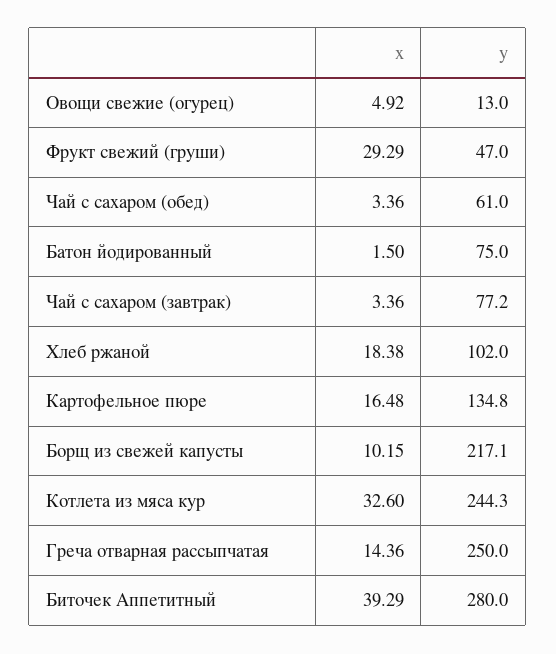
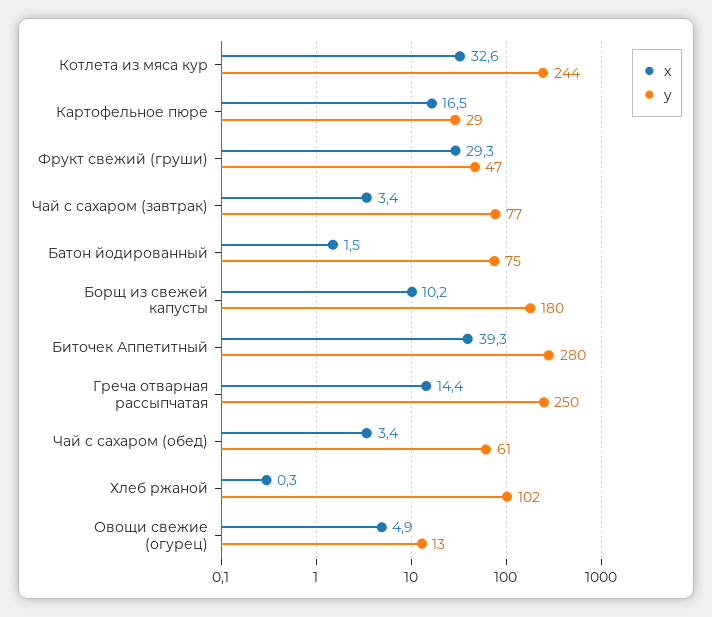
x, Хлеб ржаной: 18.38 -> 0.3
y, Картофельное пюре: 134.8 -> 29
y, Борщ из свежей капусты: 217.1 -> 180

